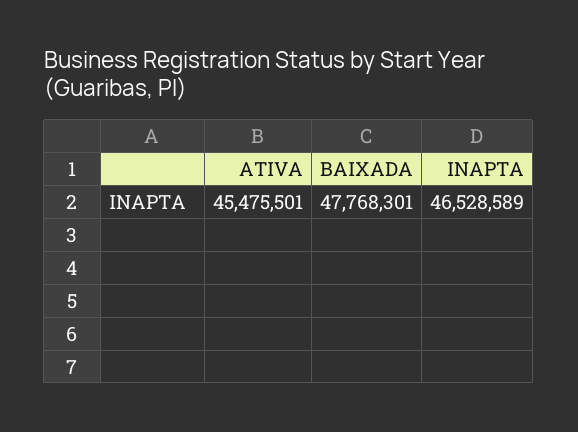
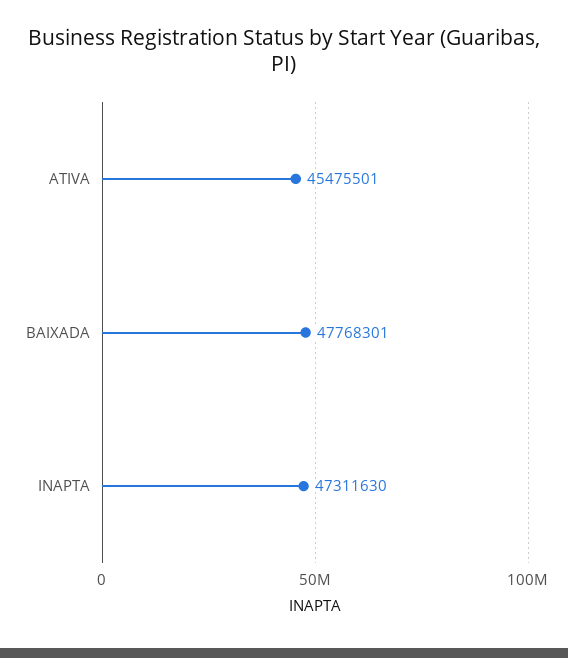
INAPTA: 46528589 -> 47311630

